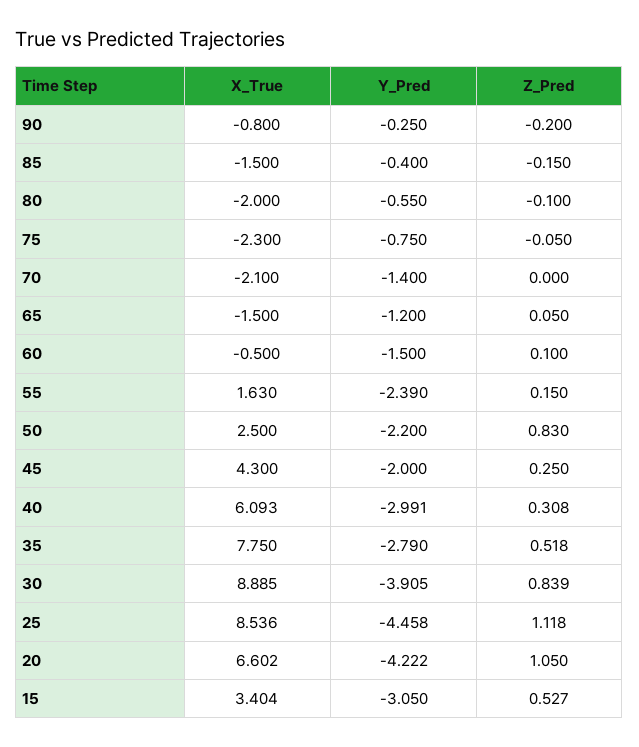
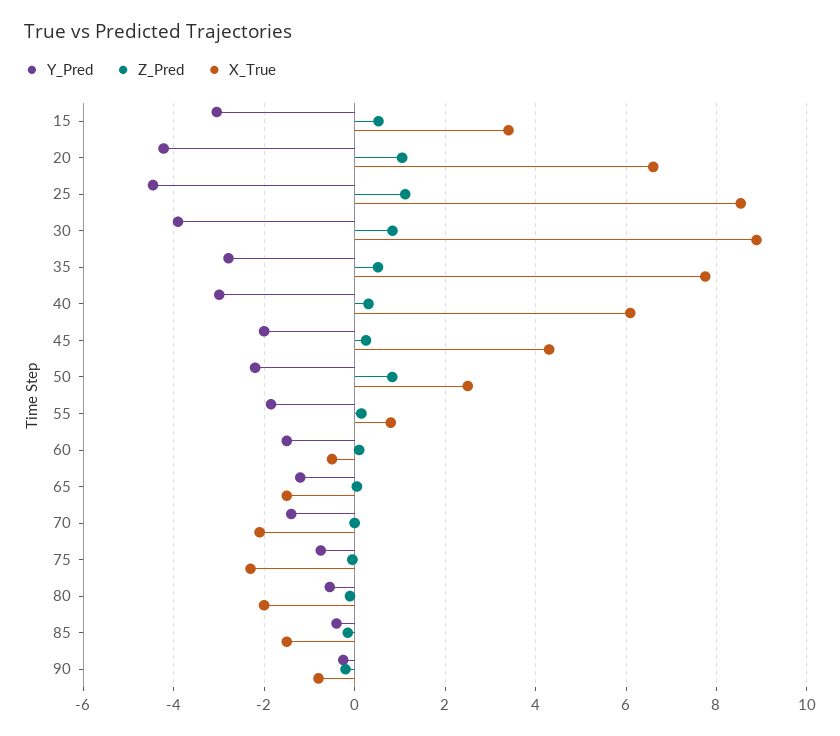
X_True, 55: 1.63 -> 0.8
Y_Pred, 55: -2.39 -> -1.8

